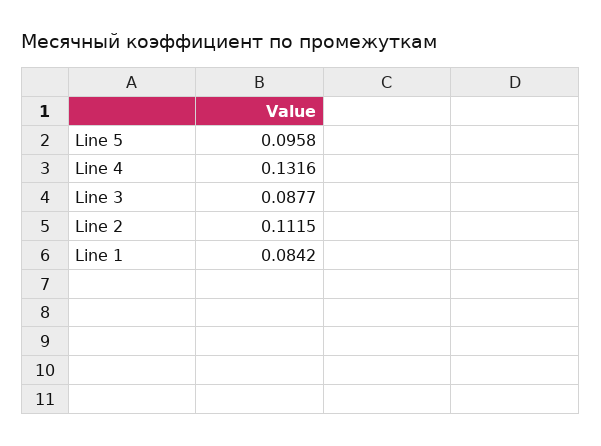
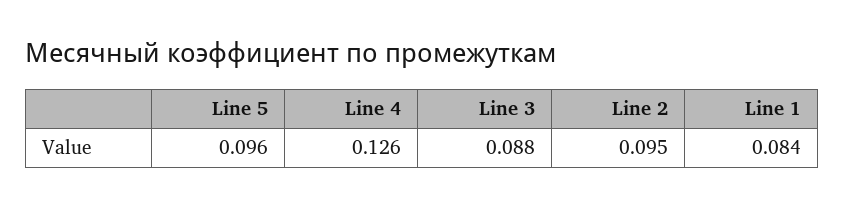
Line 4: 0.1316 -> 0.126
Line 2: 0.1115 -> 0.095

